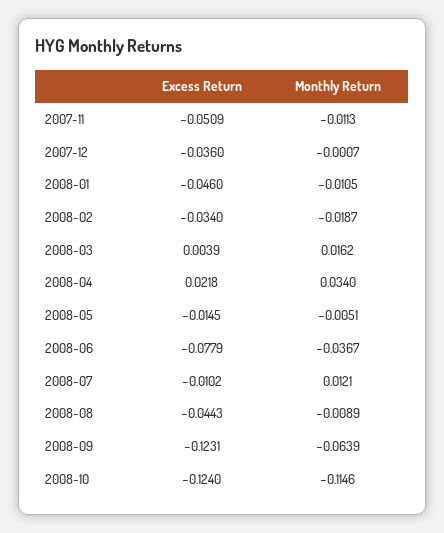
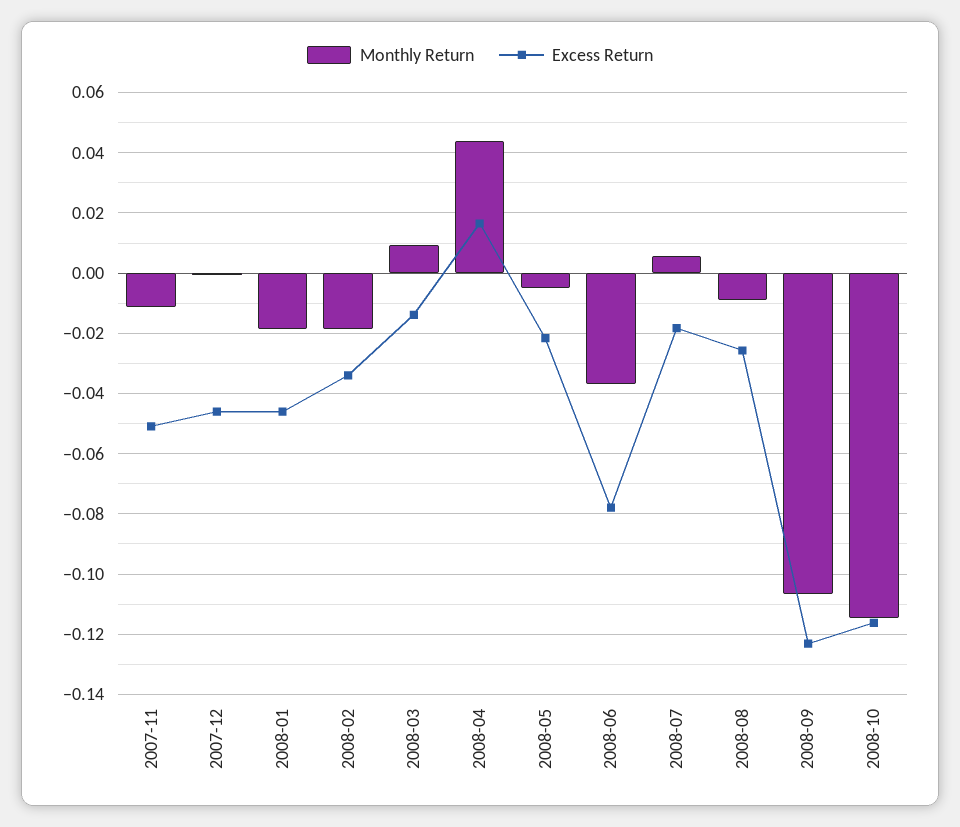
Excess Return, 2007-12: -0.036 -> -0.046
Monthly Return, 2008-01: -0.0105 -> -0.018
Excess Return, 2008-03: 0.0039 -> -0.014
Monthly Return, 2008-03: 0.0162 -> 0.01
Excess Return, 2008-04: 0.0218 -> 0.016
Monthly Return, 2008-04: 0.034 -> 0.044
Excess Return, 2008-05: -0.0145 -> -0.022
Excess Return, 2008-07: -0.0102 -> -0.018
Monthly Return, 2008-07: 0.0121 -> 0.006
Excess Return, 2008-08: -0.0443 -> -0.026
Monthly Return, 2008-09: -0.0639 -> -0.106
Excess Return, 2008-10: -0.124 -> -0.116

